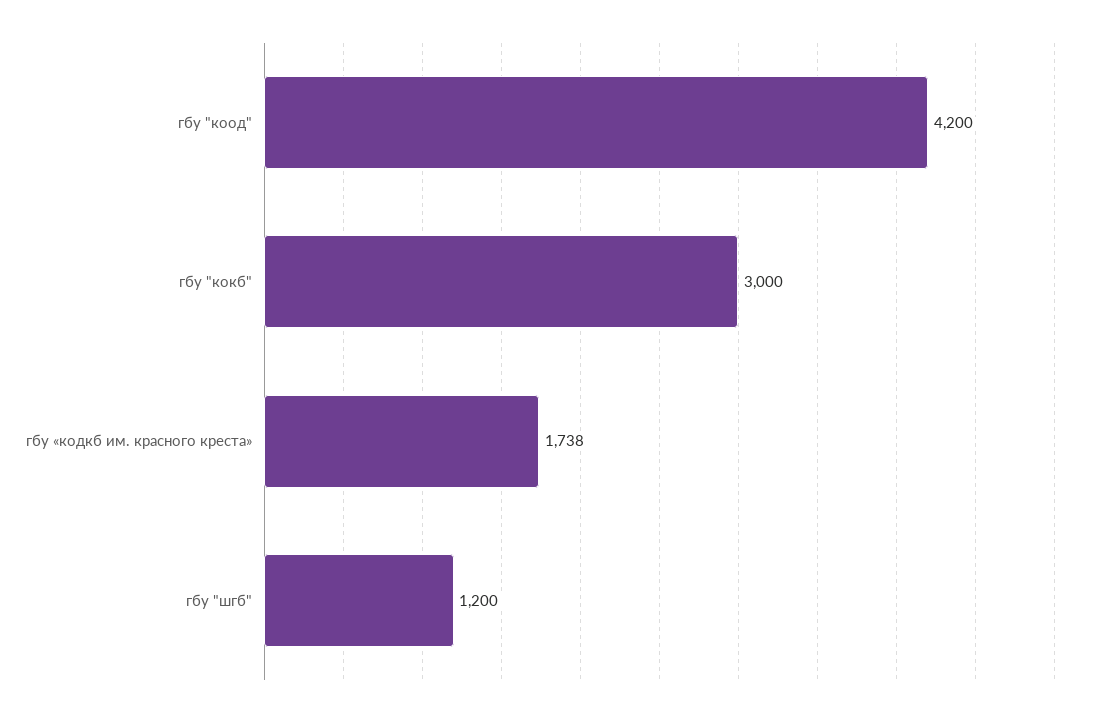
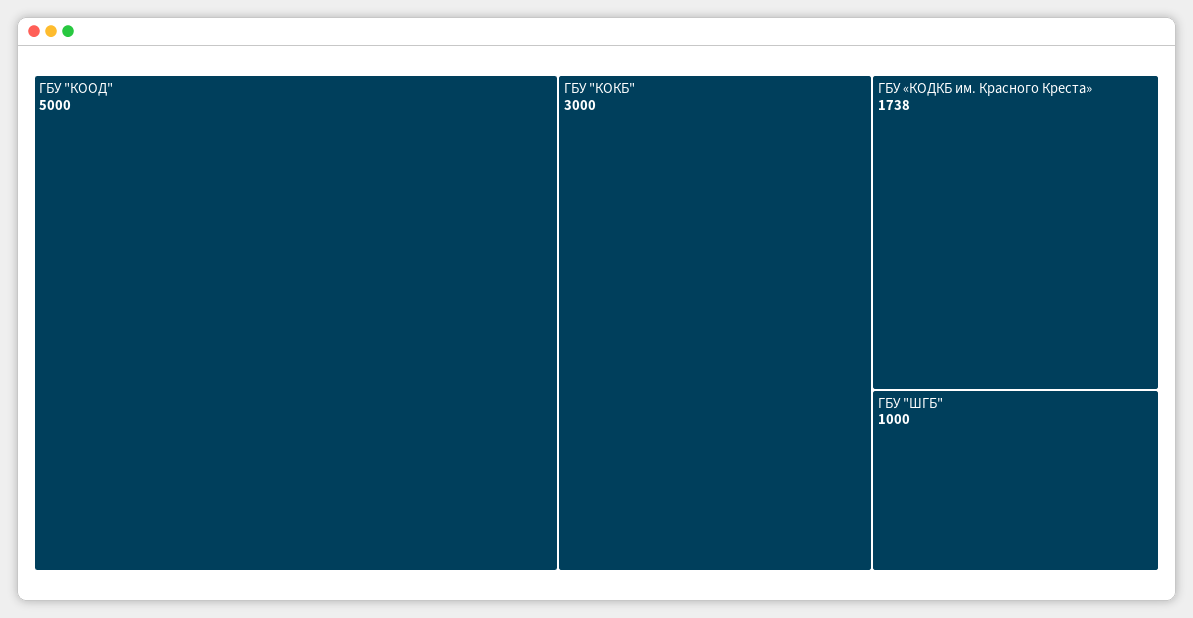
гбу "коод": 4200 -> 5000
гбу "шгб": 1200 -> 1000

